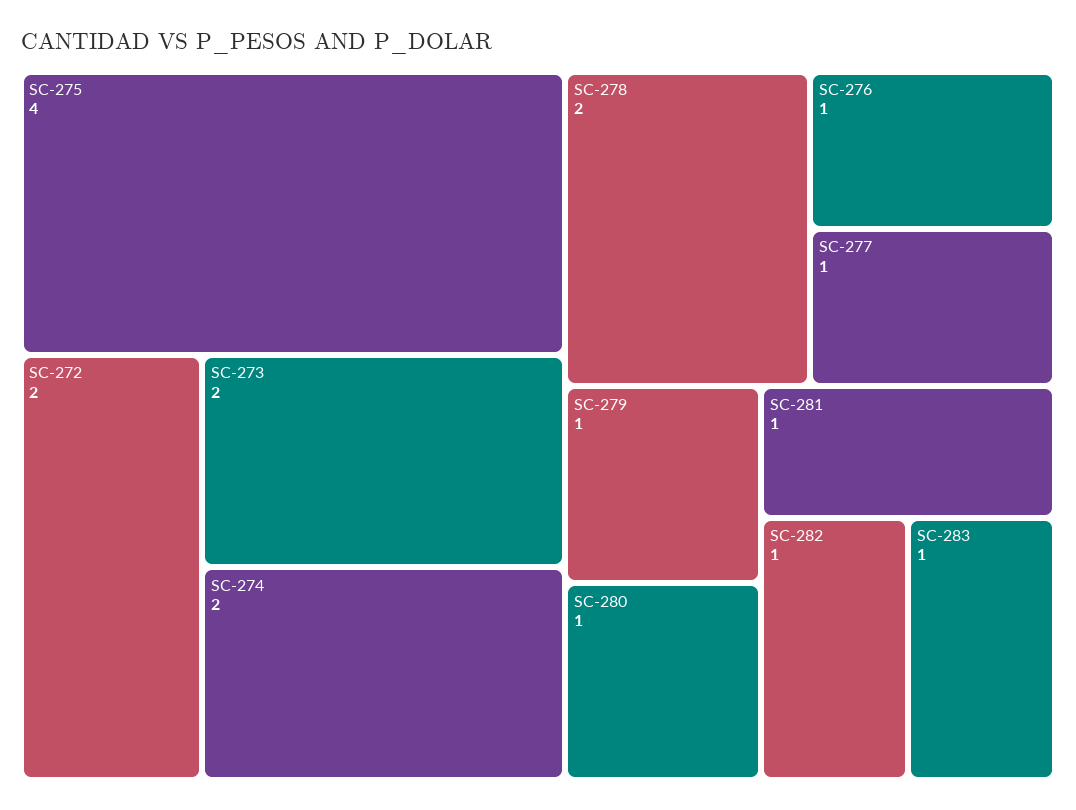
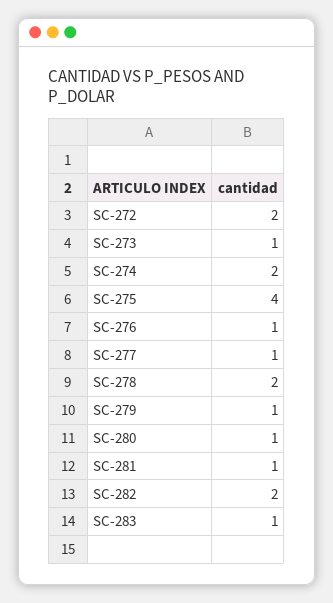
SC-273: 2 -> 1
SC-282: 1 -> 2

